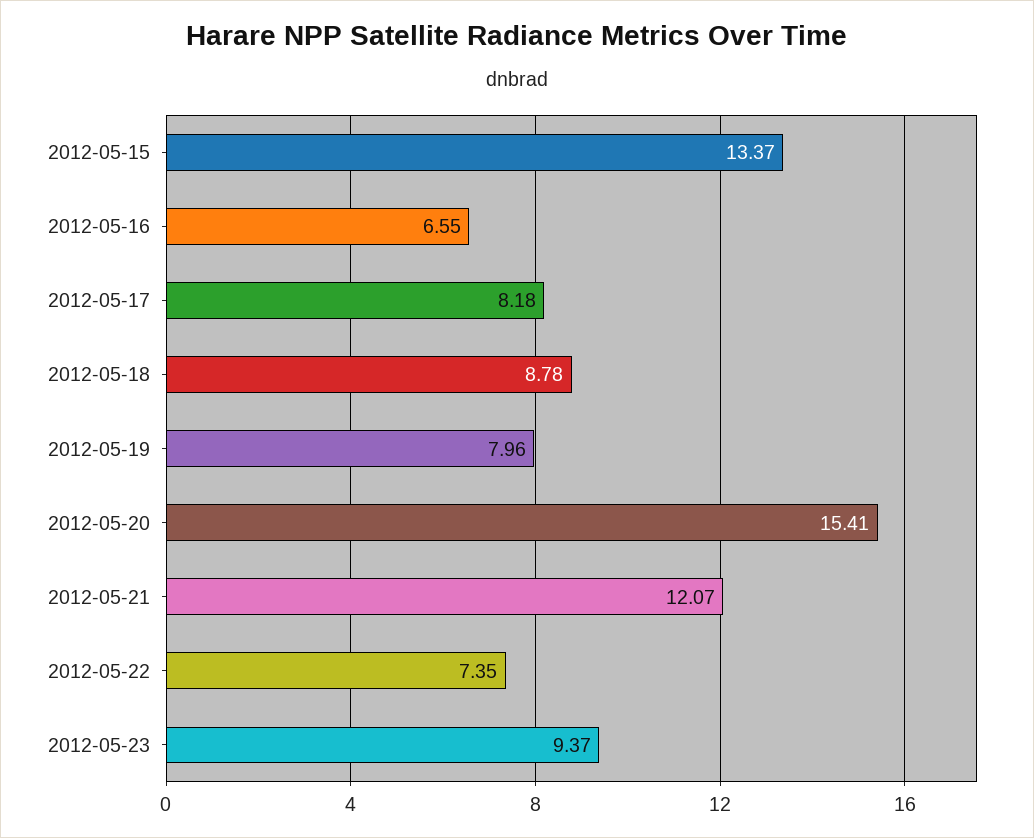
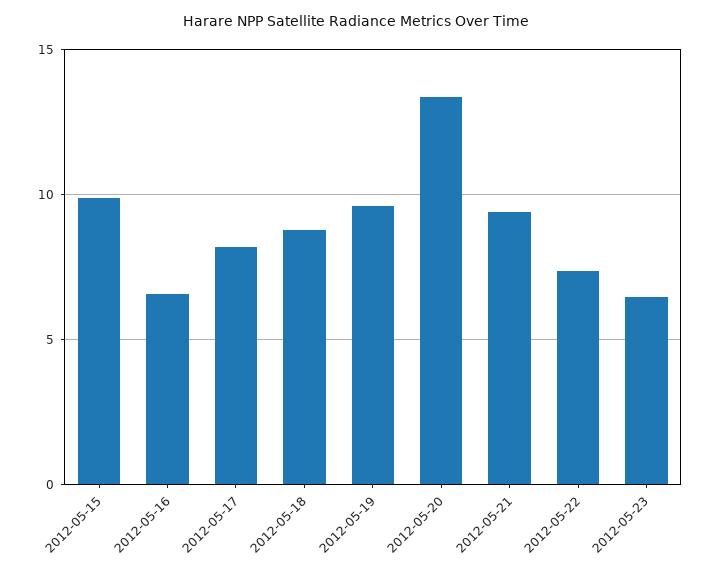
2012-05-15: 13.37 -> 10
2012-05-19: 7.96 -> 9.5
2012-05-20: 15.41 -> 13.5
2012-05-21: 12.07 -> 9.5
2012-05-23: 9.37 -> 6.5

